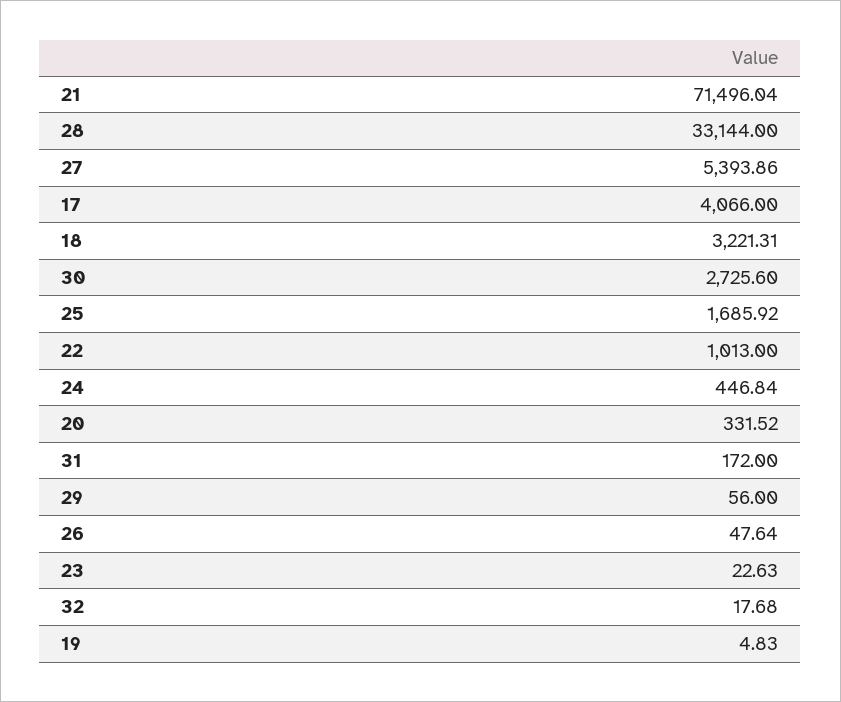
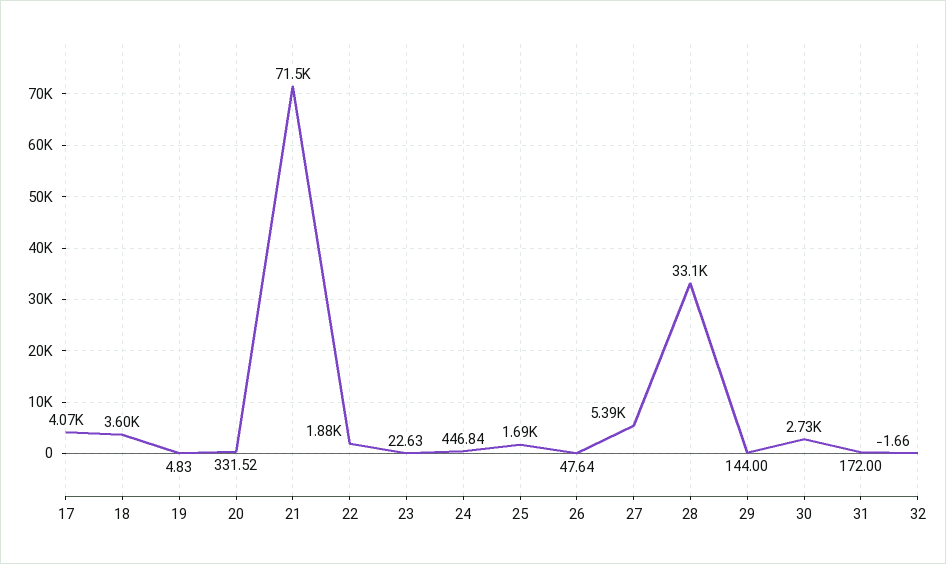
18: 3221.31 -> 3600
22: 1013 -> 1880
29: 56 -> 144
32: 17.68 -> -1.66

